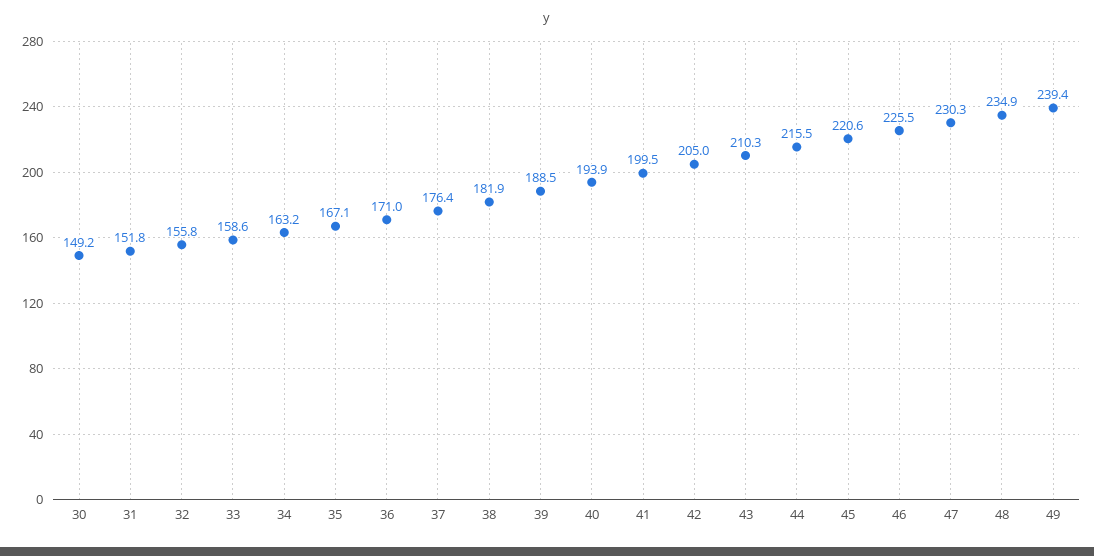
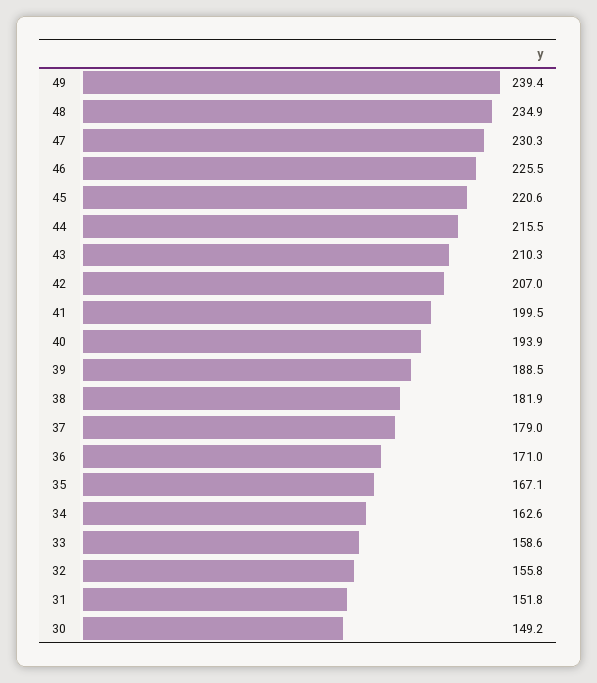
34: 163.2 -> 162.6
37: 176.4 -> 179
42: 205 -> 207

